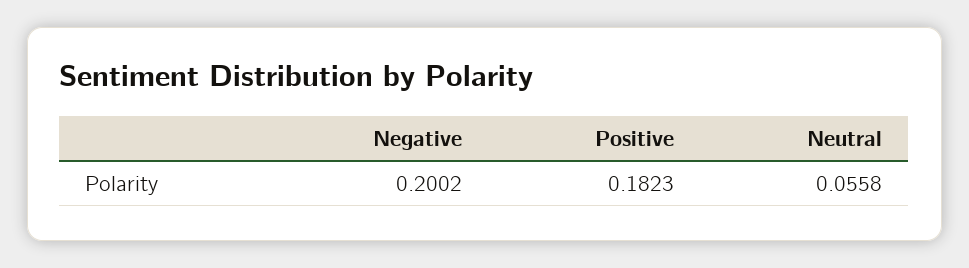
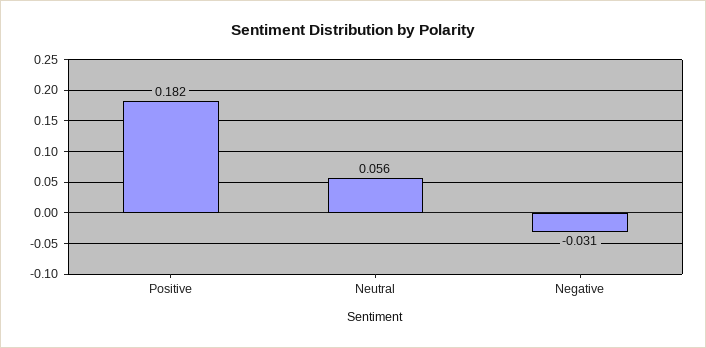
Negative: 0.2002 -> -0.031

